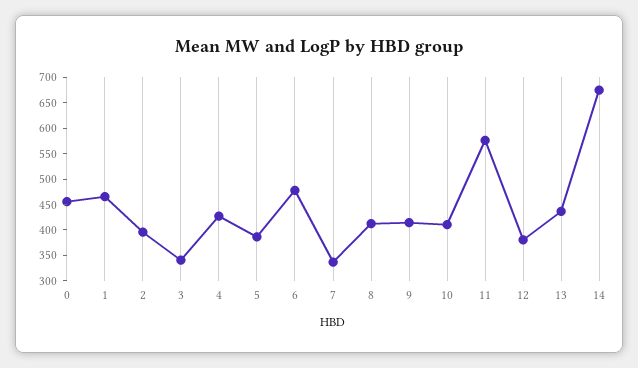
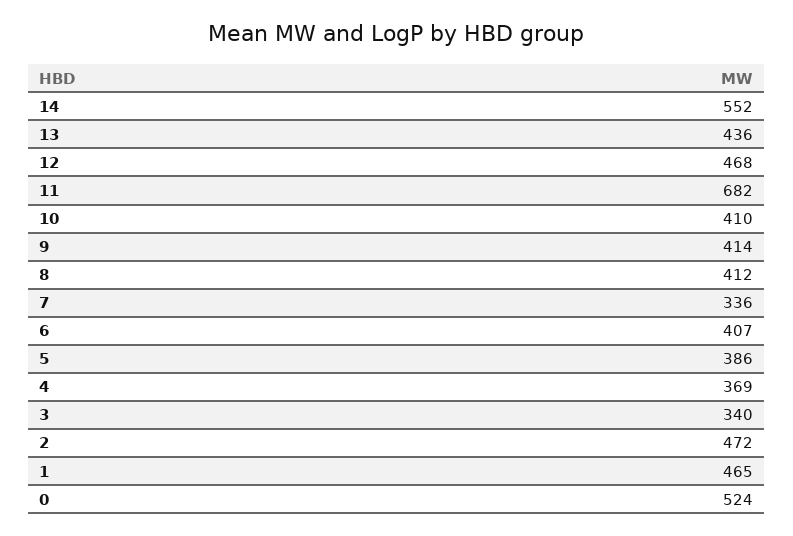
0: 450 -> 524
2: 400 -> 472
4: 425 -> 369
6: 475 -> 407
11: 575 -> 682
12: 375 -> 468
14: 675 -> 552

